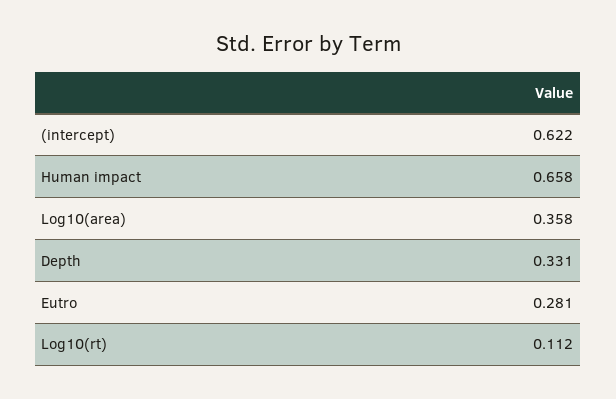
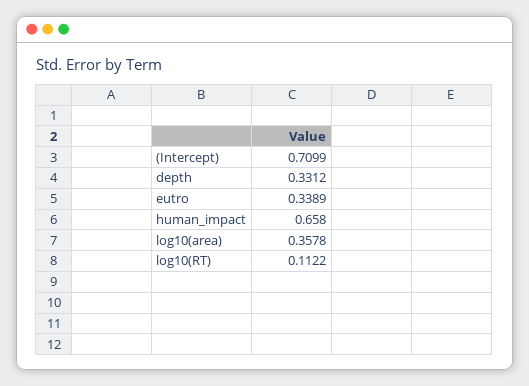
(intercept): 0.622 -> 0.7099
Eutro: 0.281 -> 0.3389

